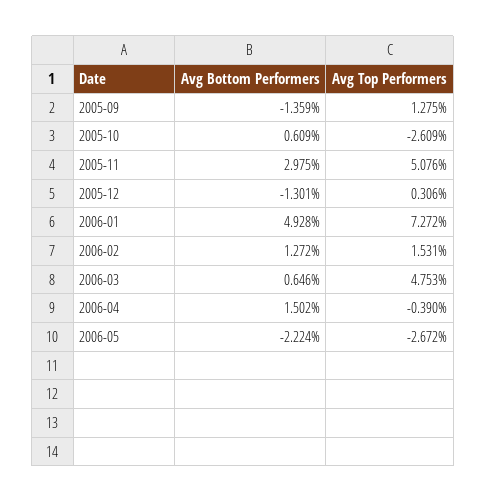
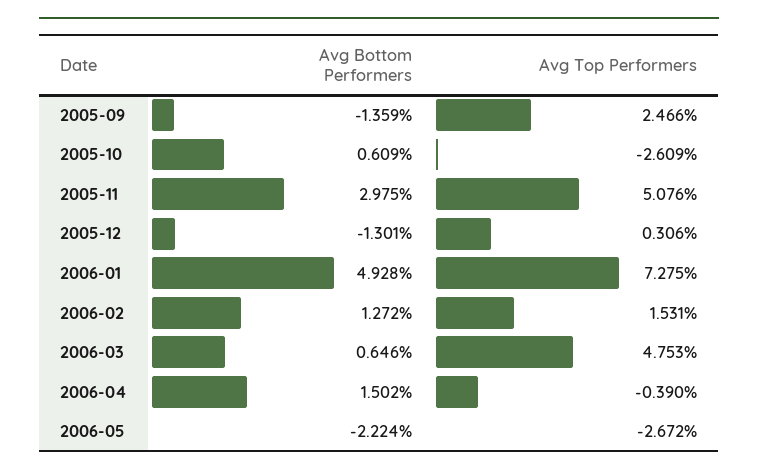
Avg Top Performers, 2005-09: 1.275 -> 2.466
Avg Top Performers, 2006-01: 7.272 -> 7.275

